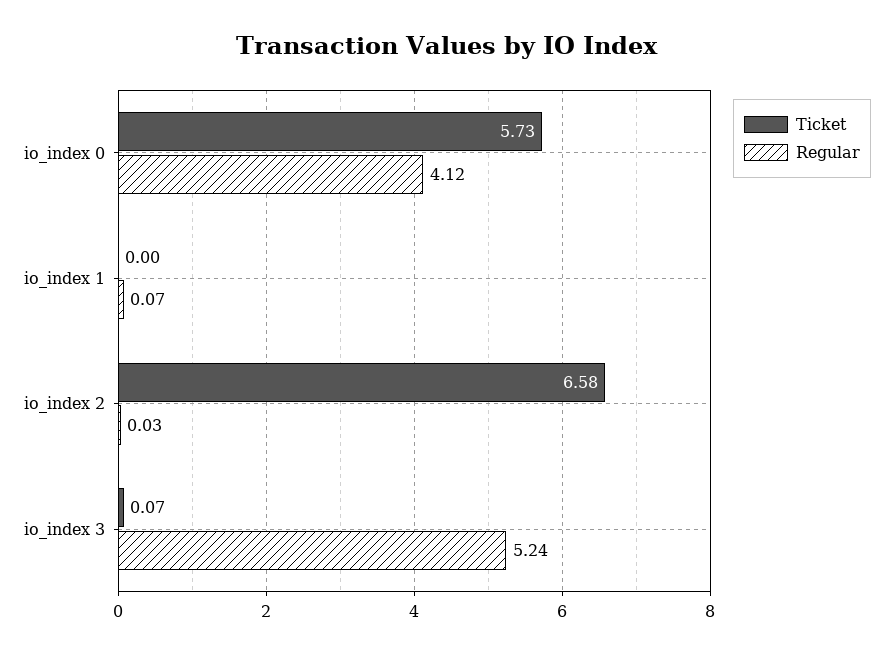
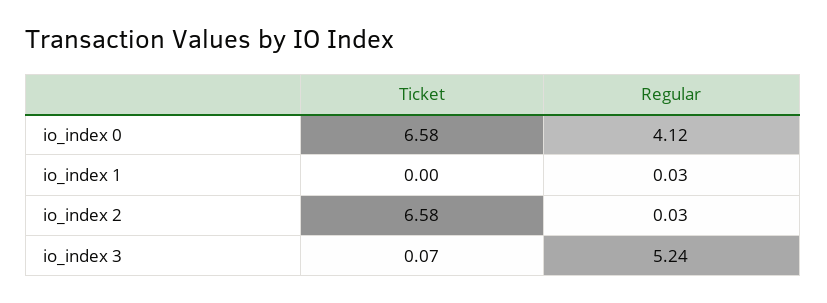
Ticket, io_index 0: 5.73 -> 6.58
Regular, io_index 1: 0.07 -> 0.03

